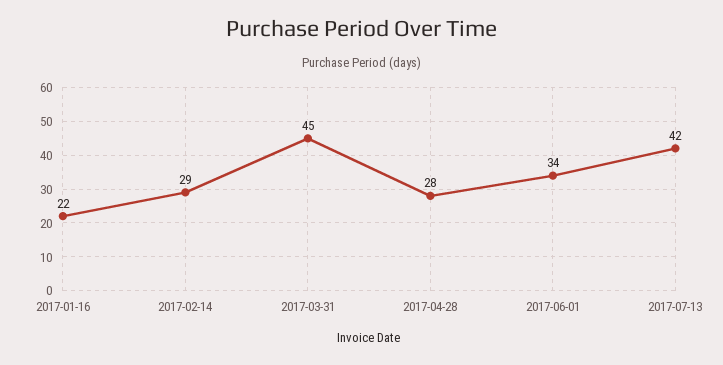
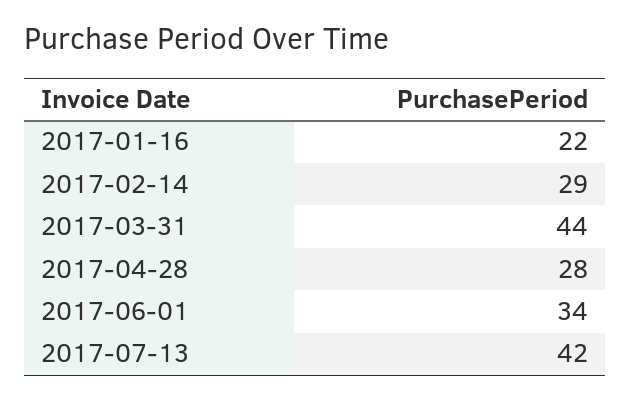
2017-03-31: 45 -> 44

